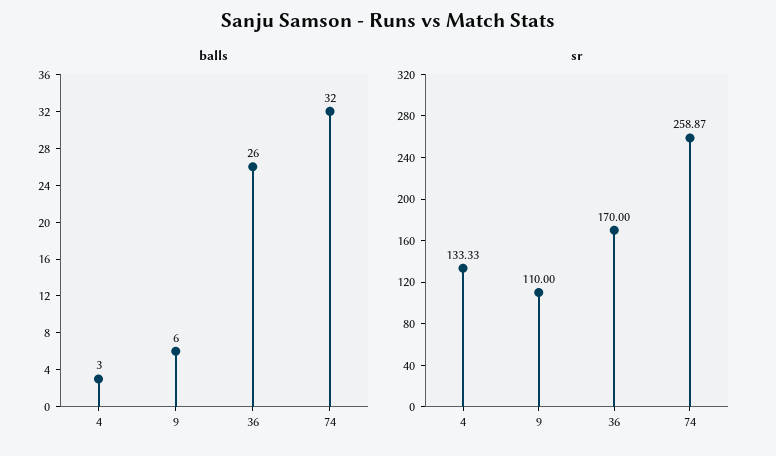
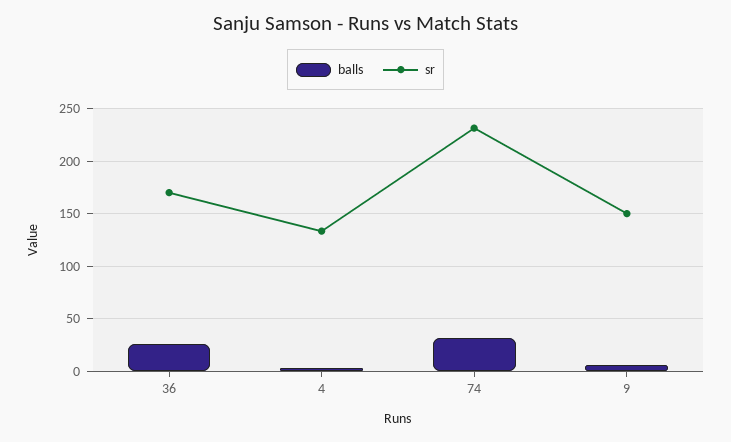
sr, 9: 110 -> 150
sr, 74: 258.87 -> 230

